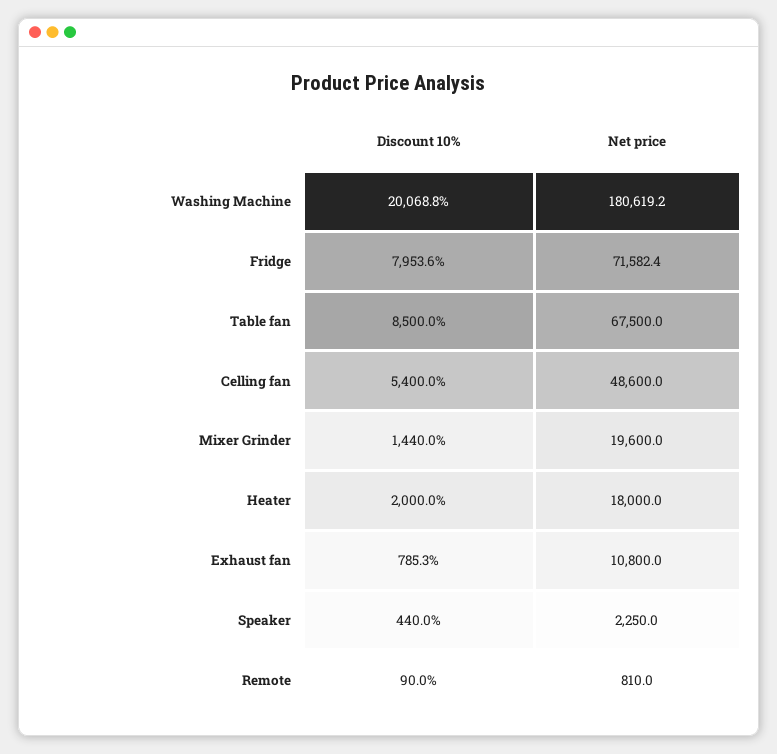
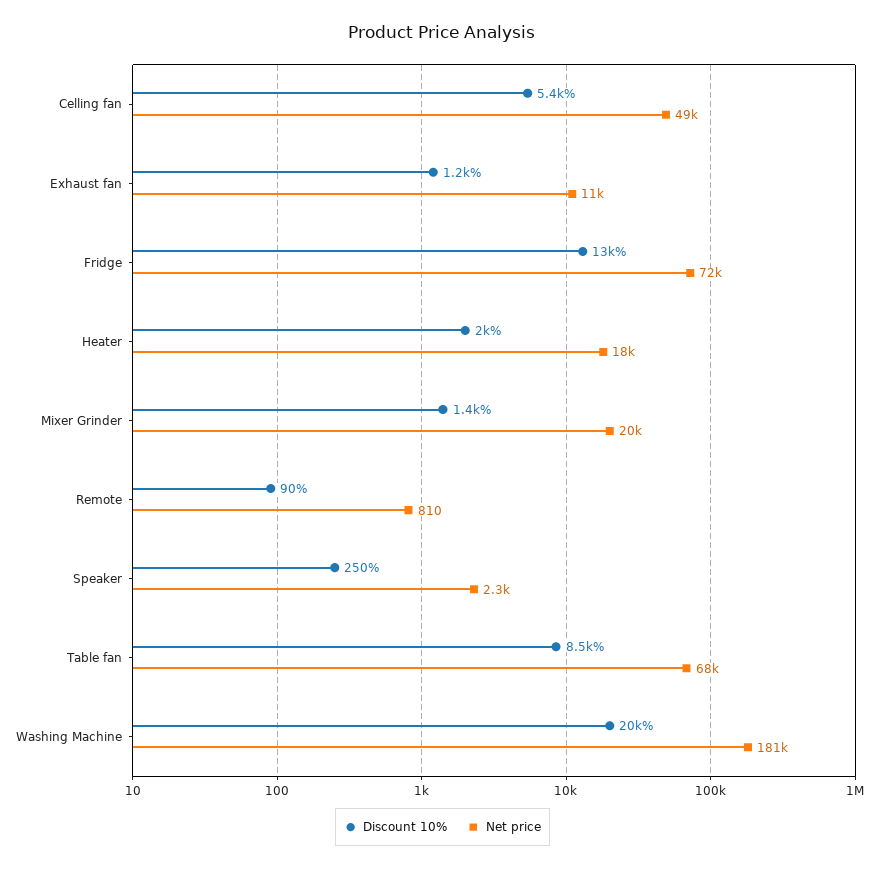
Discount 10%, Fridge: 7953.6 -> 13000
Discount 10%, Exhaust fan: 785.3 -> 1200
Discount 10%, Speaker: 440 -> 250

